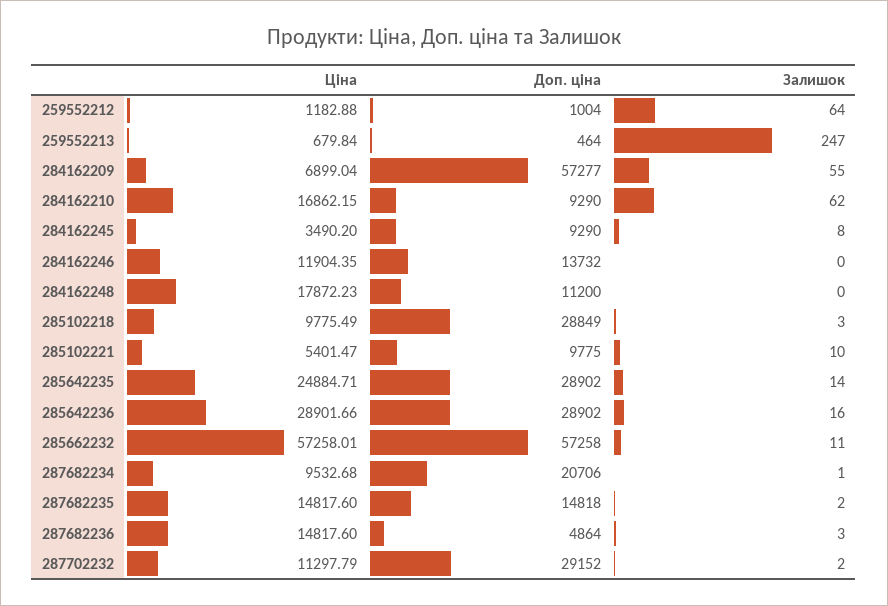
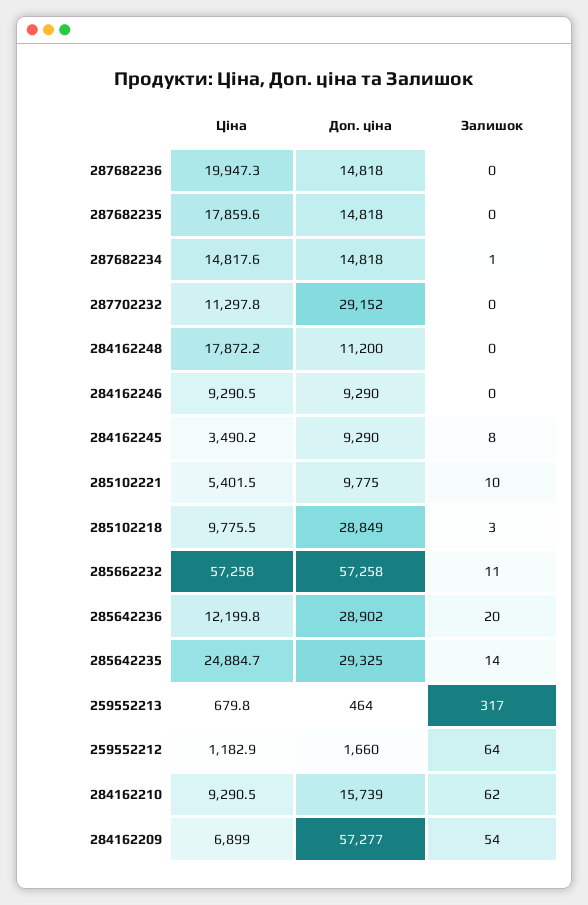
Доп. ціна, 259552212: 1004 -> 1660
Залишок, 259552213: 247 -> 317
Залишок, 284162209: 55 -> 54
Ціна, 284162210: 16862.15 -> 9290.5
Доп. ціна, 284162210: 9290 -> 15739
Ціна, 284162246: 11904.35 -> 9290.5
Доп. ціна, 284162246: 13732 -> 9290
Доп. ціна, 285642235: 28902 -> 29325
Ціна, 285642236: 28901.66 -> 12199.8
Залишок, 285642236: 16 -> 20
Ціна, 287682234: 9532.68 -> 14817.6
Доп. ціна, 287682234: 20706 -> 14818
Ціна, 287682235: 14817.6 -> 17859.6
Залишок, 287682235: 2 -> 0
Ціна, 287682236: 14817.6 -> 19947.3
Доп. ціна, 287682236: 4864 -> 14818
Залишок, 287682236: 3 -> 0
Залишок, 287702232: 2 -> 0

